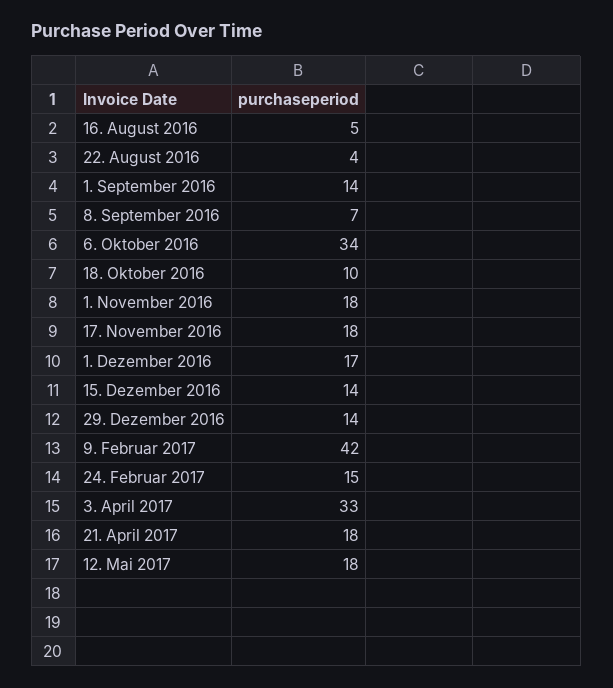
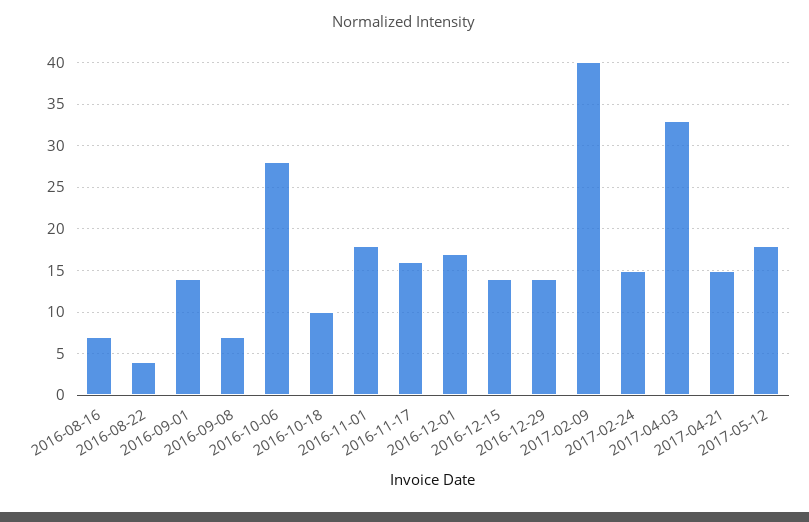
16. August 2016: 5 -> 7
6. Oktober 2016: 34 -> 28
17. November 2016: 18 -> 16
9. Februar 2017: 42 -> 40
21. April 2017: 18 -> 15

